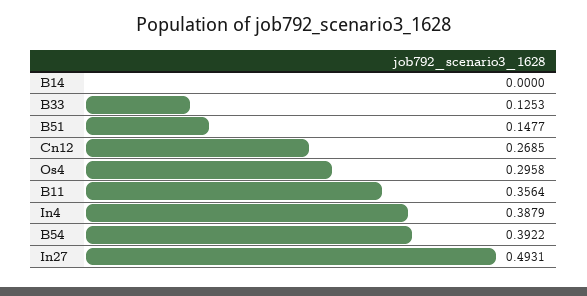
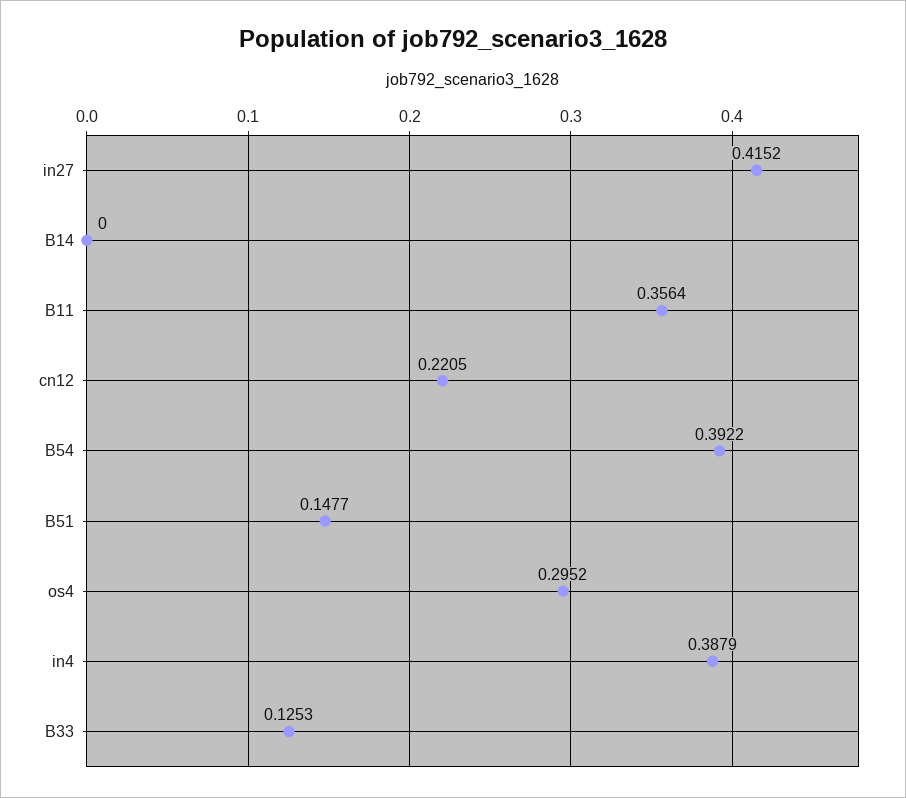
Cn12: 0.2685 -> 0.2205
Os4: 0.2958 -> 0.2952
In27: 0.4931 -> 0.4152

